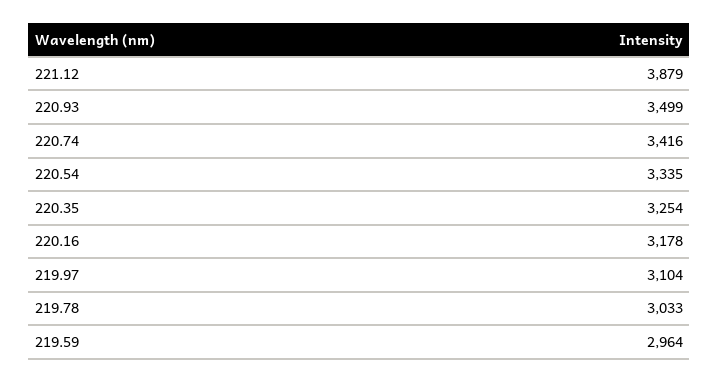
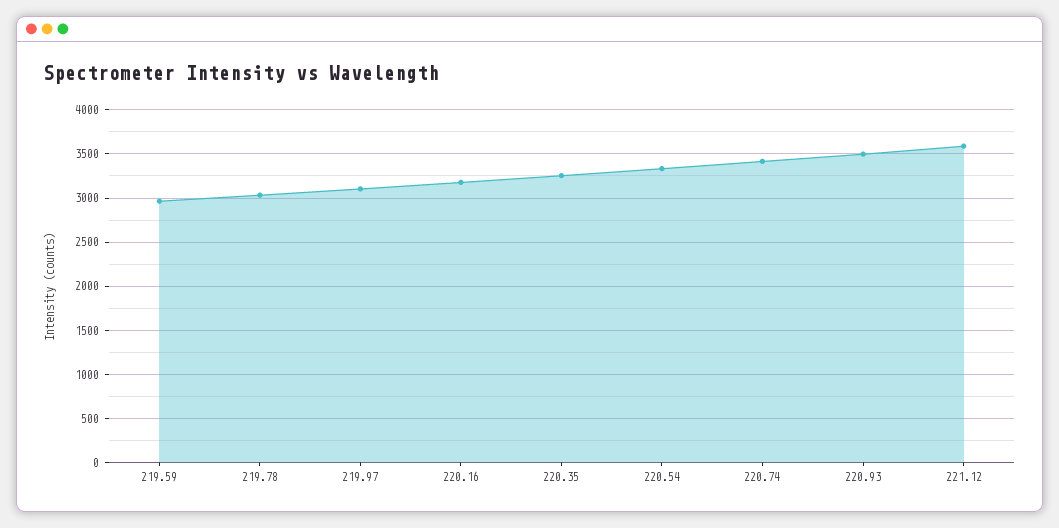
221.12: 3879 -> 3600

